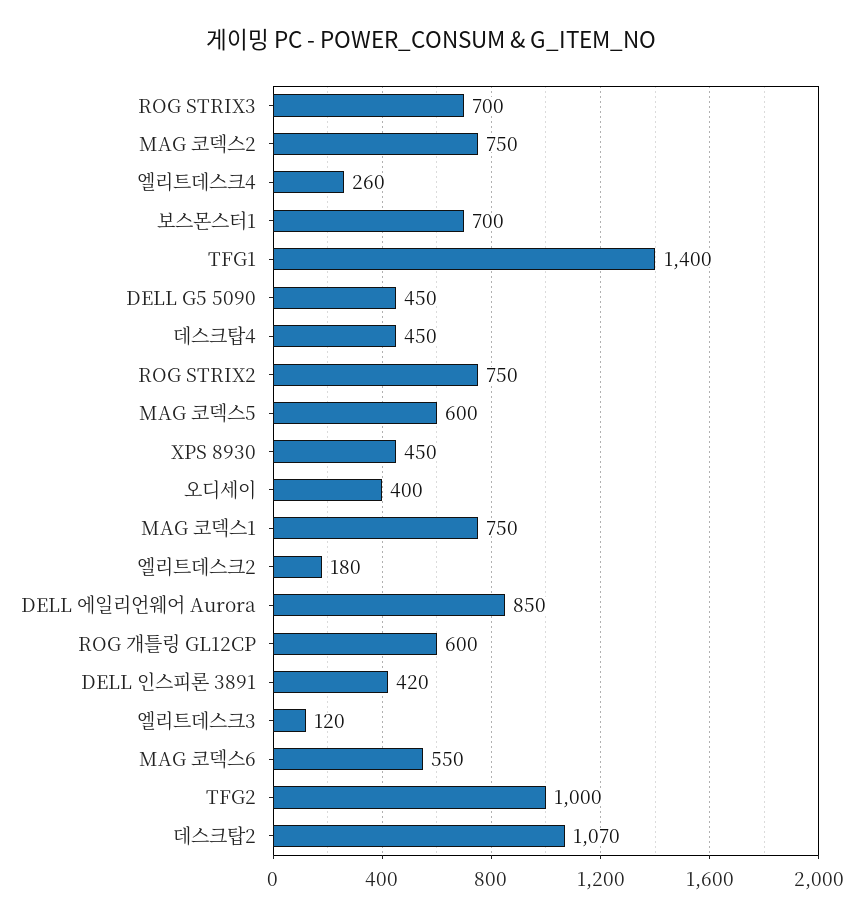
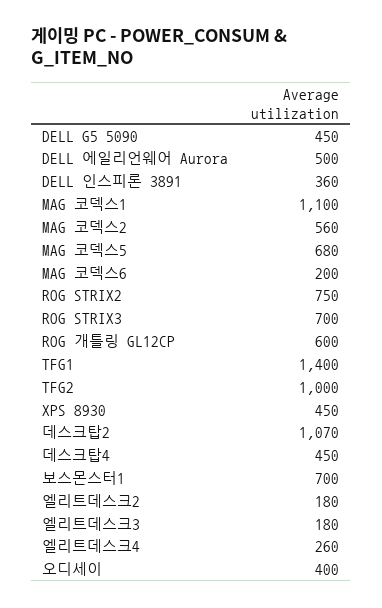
MAG 코덱스2: 750 -> 560
MAG 코덱스5: 600 -> 680
MAG 코덱스1: 750 -> 1100
DELL 에일리언웨어 Aurora: 850 -> 500
DELL 인스피론 3891: 420 -> 360
엘리트데스크3: 120 -> 180
MAG 코덱스6: 550 -> 200

